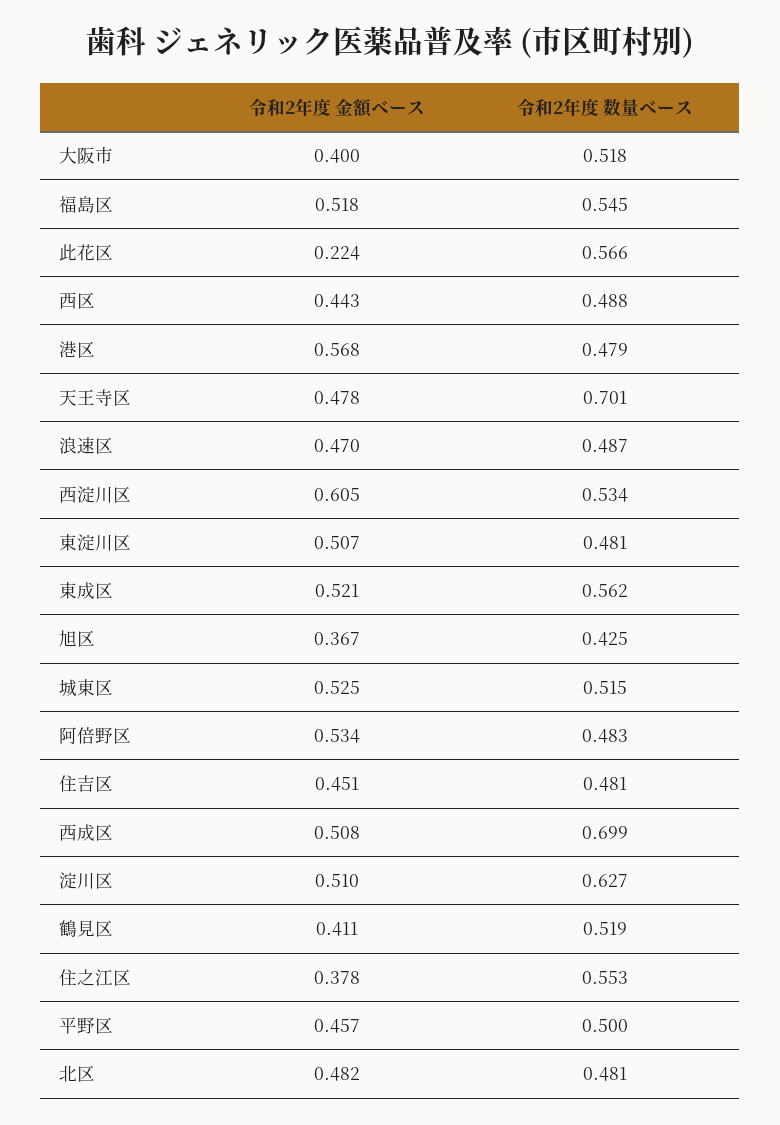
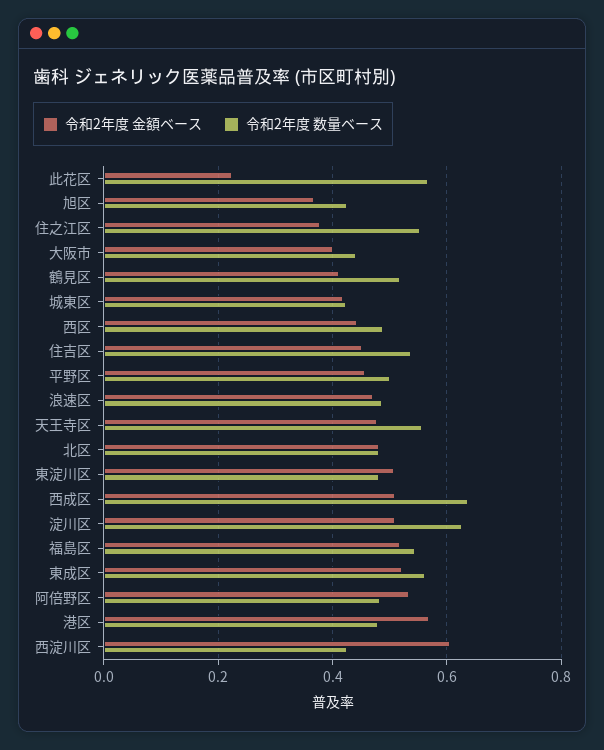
令和2年度 数量ベース, 大阪市: 0.518 -> 0.44
令和2年度 数量ベース, 天王寺区: 0.701 -> 0.56
令和2年度 数量ベース, 西淀川区: 0.534 -> 0.42
令和2年度 金額ベース, 城東区: 0.525 -> 0.42
令和2年度 数量ベース, 城東区: 0.515 -> 0.42
令和2年度 数量ベース, 住吉区: 0.481 -> 0.54
令和2年度 数量ベース, 西成区: 0.699 -> 0.64

